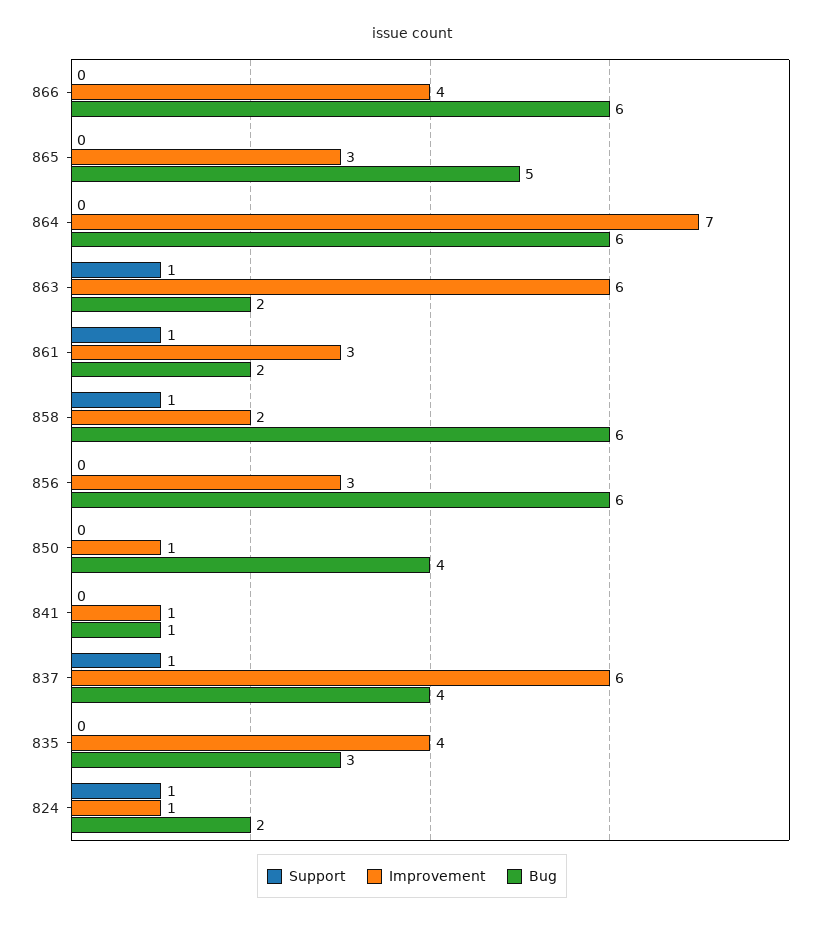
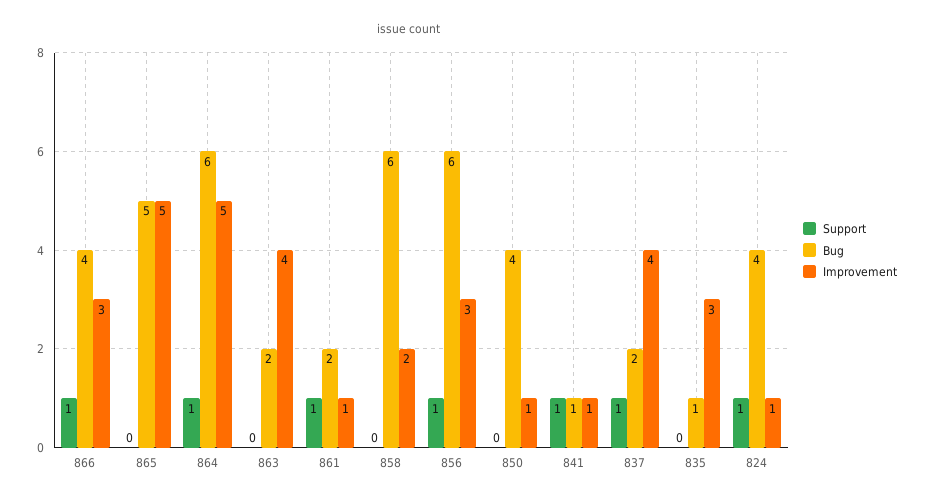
Support, 866: 0 -> 1
Improvement, 866: 4 -> 3
Bug, 866: 6 -> 4
Improvement, 865: 3 -> 5
Support, 864: 0 -> 1
Improvement, 864: 7 -> 5
Support, 863: 1 -> 0
Improvement, 863: 6 -> 4
Improvement, 861: 3 -> 1
Support, 858: 1 -> 0
Support, 856: 0 -> 1
Support, 841: 0 -> 1
Improvement, 837: 6 -> 4
Bug, 837: 4 -> 2
Improvement, 835: 4 -> 3
Bug, 835: 3 -> 1
Bug, 824: 2 -> 4

